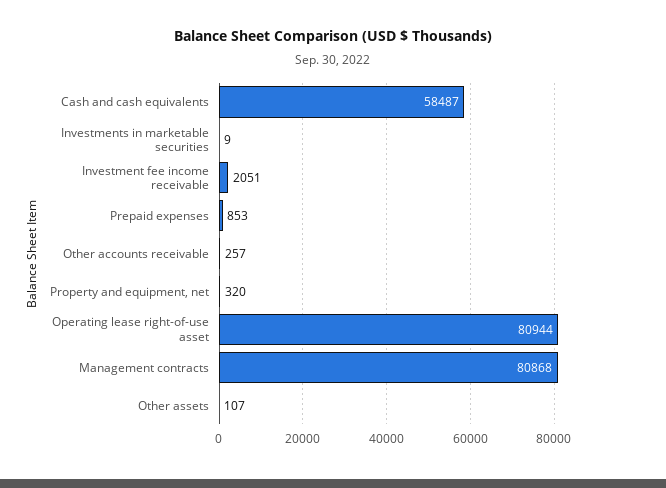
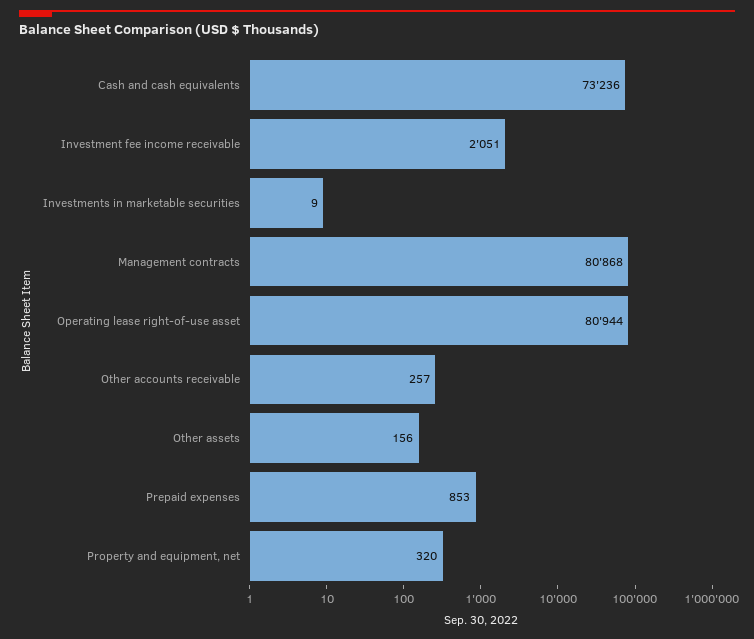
Cash and cash equivalents: 58487 -> 73236
Other assets: 107 -> 156

